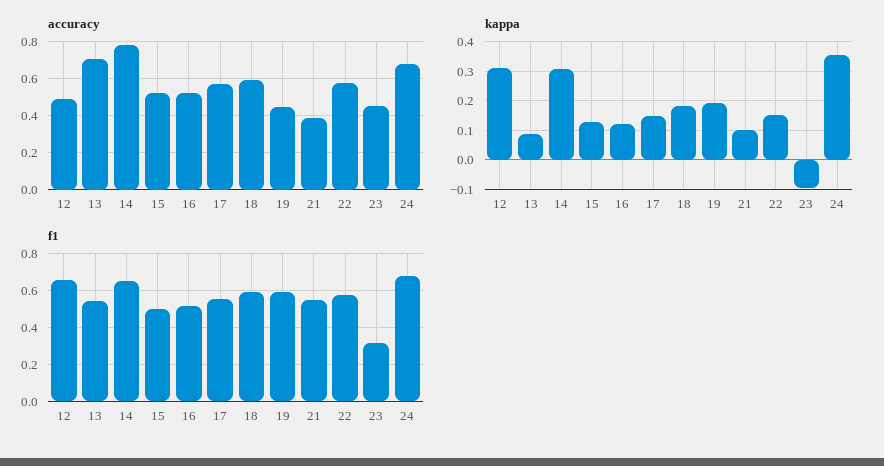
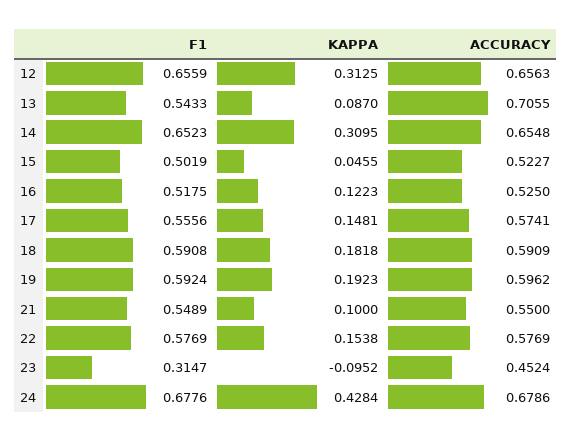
accuracy, 12: 0.5 -> 0.6563
accuracy, 14: 0.8 -> 0.6548
accuracy, 19: 0.45 -> 0.5962
accuracy, 21: 0.4 -> 0.55
kappa, 15: 0.125 -> 0.0455
kappa, 24: 0.35 -> 0.4284

